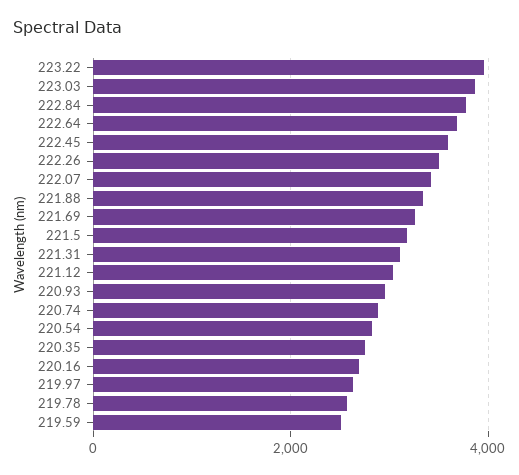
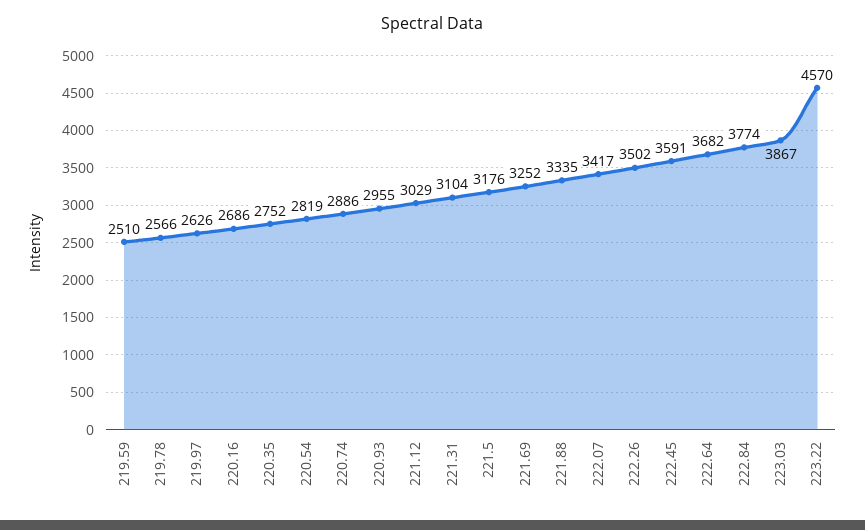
223.22: 4000 -> 4570

